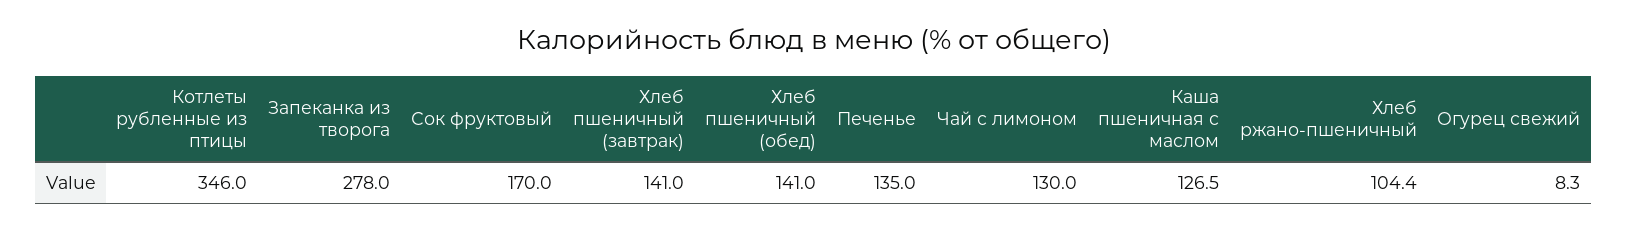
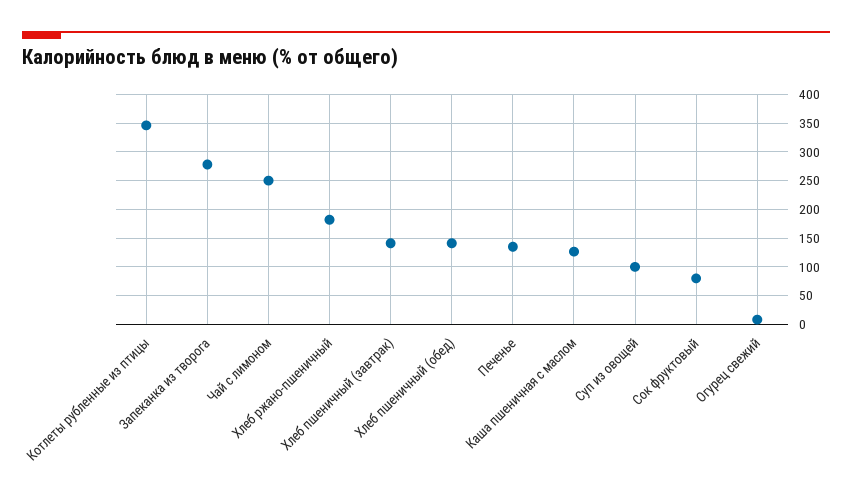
Сок фруктовый: 170 -> 75
Чай с лимоном: 130 -> 250
Хлеб ржано-пшеничный: 104.4 -> 175
Суп из овощей: none -> 100

